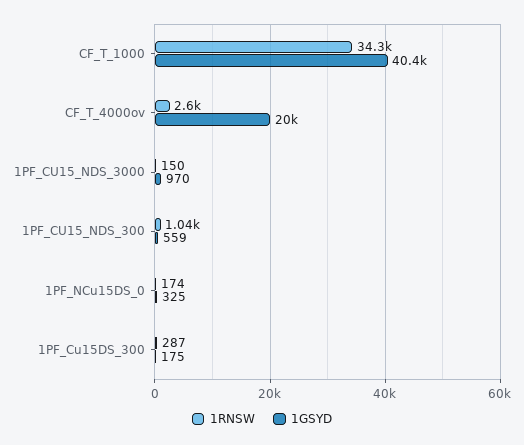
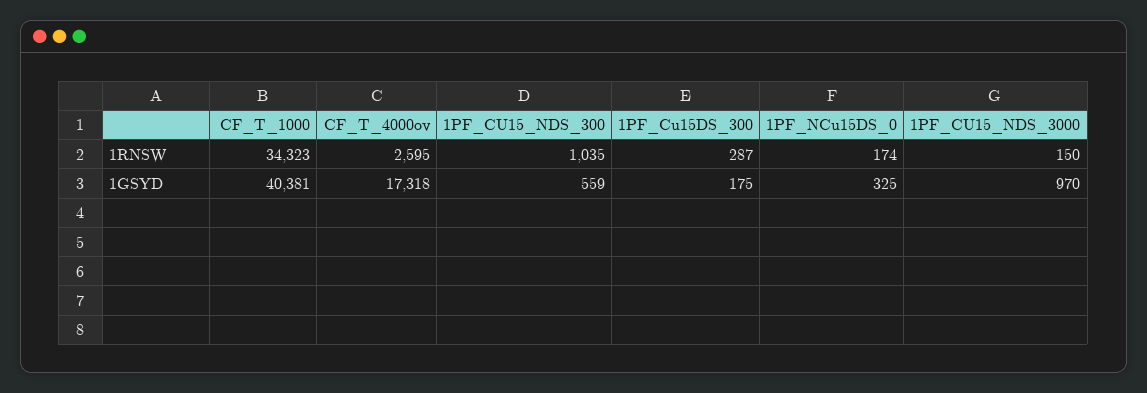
1GSYD, CF_T_4000ov: 20000 -> 17318

